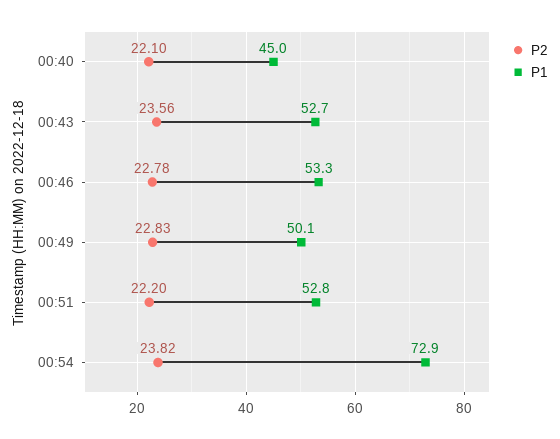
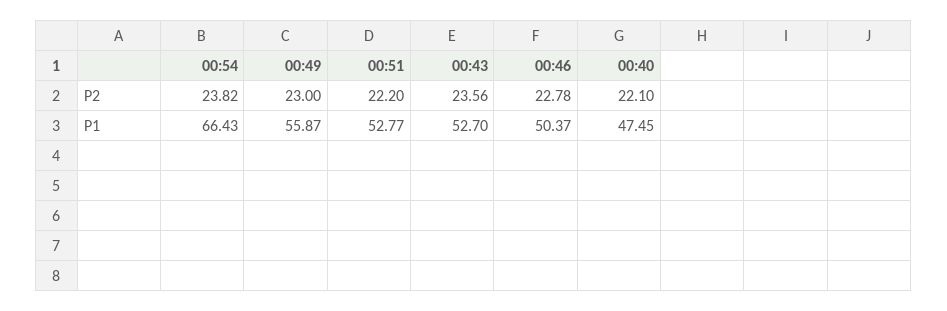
P1, 00:40: 45 -> 47.45
P1, 00:46: 53.3 -> 50.37
P2, 00:49: 22.83 -> 23
P1, 00:49: 50.1 -> 55.87
P1, 00:54: 72.9 -> 66.43

